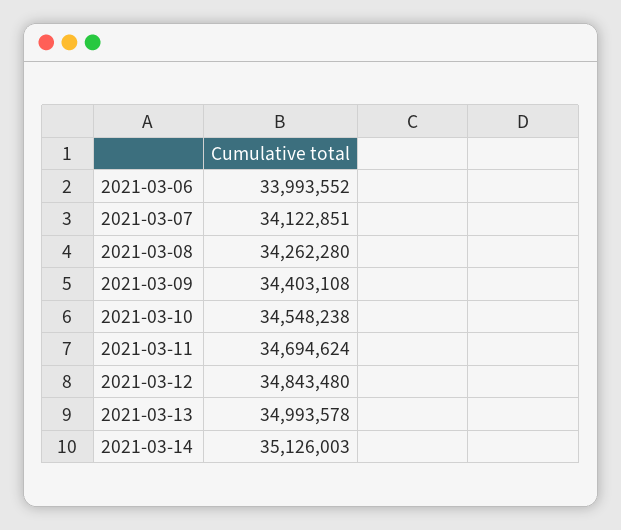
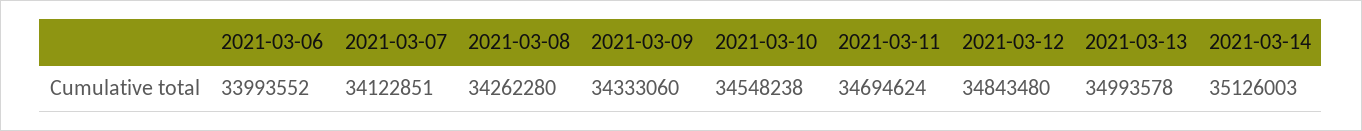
2021-03-09: 34403108 -> 34333060

